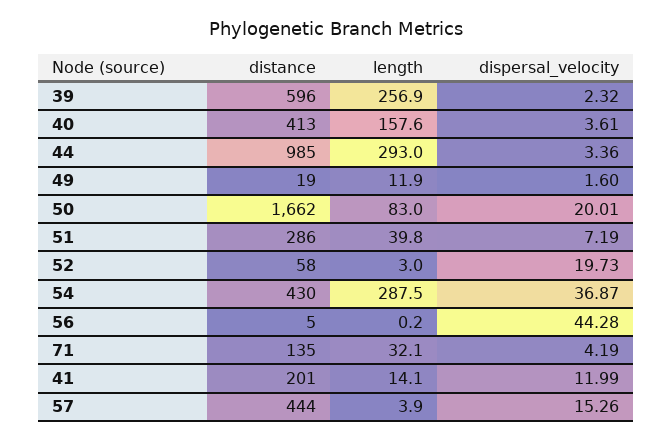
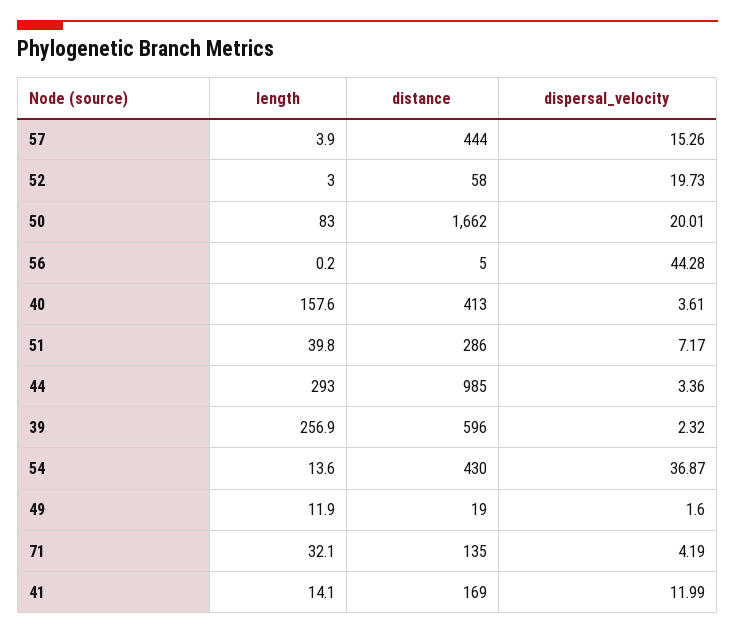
dispersal_velocity, 51: 7.19 -> 7.17
length, 54: 287.5 -> 13.6
distance, 41: 201 -> 169

